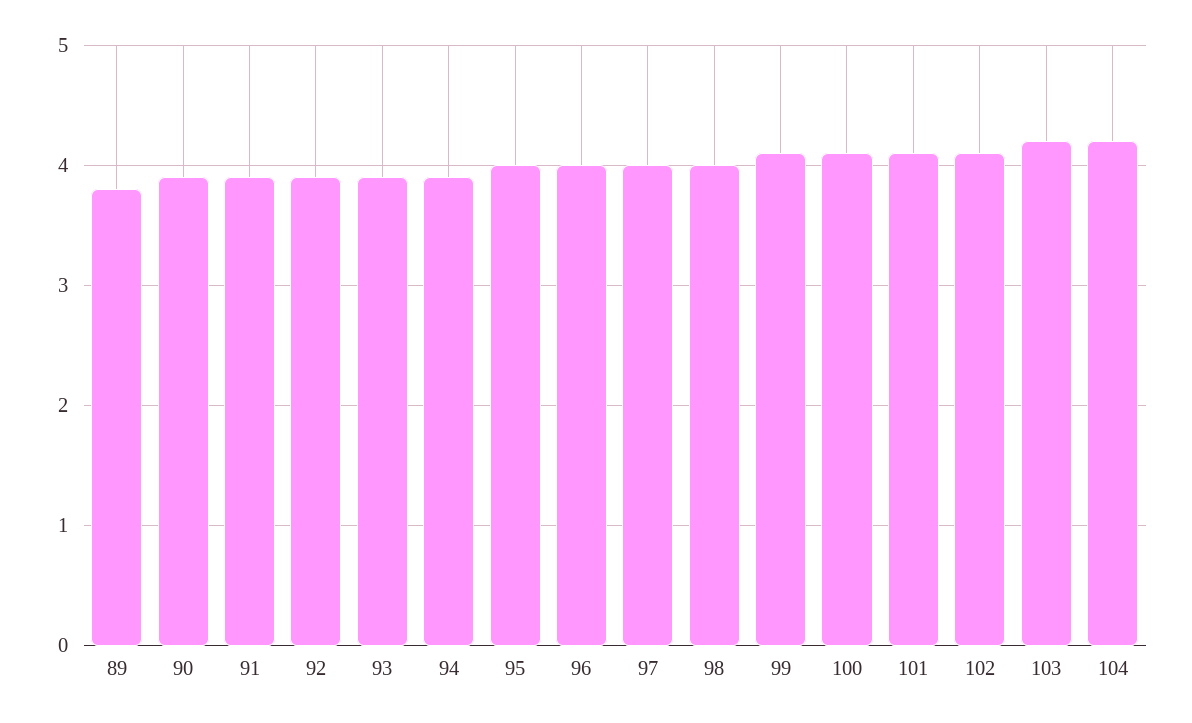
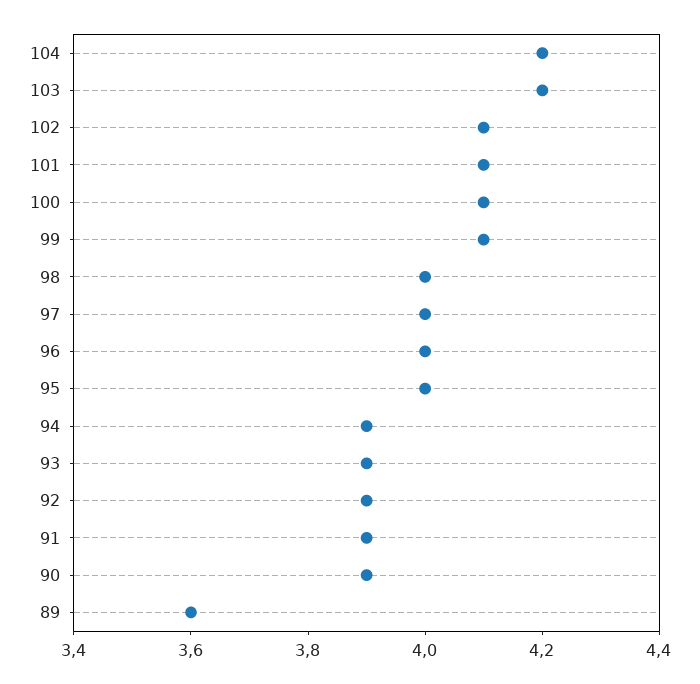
89: 3.8 -> 3.6

